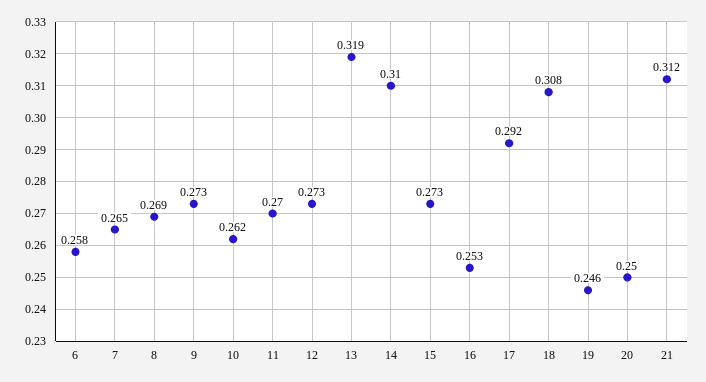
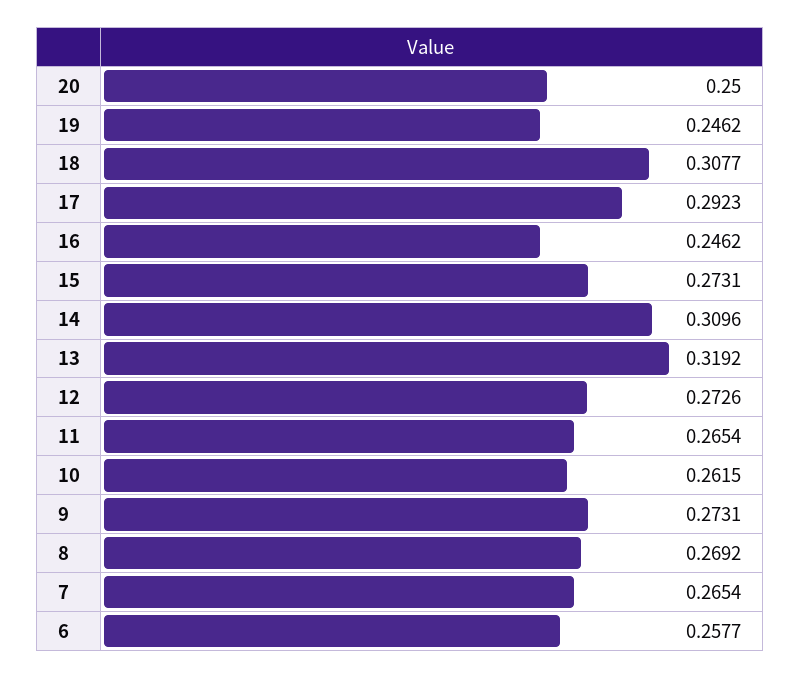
11: 0.27 -> 0.2654
16: 0.253 -> 0.2462
21: 0.312 -> none

